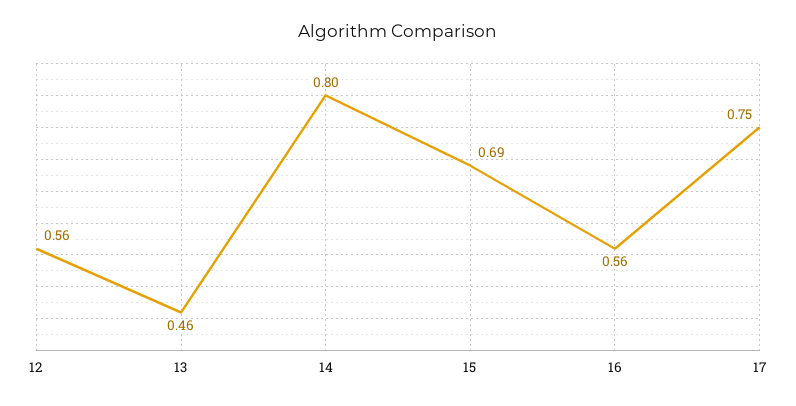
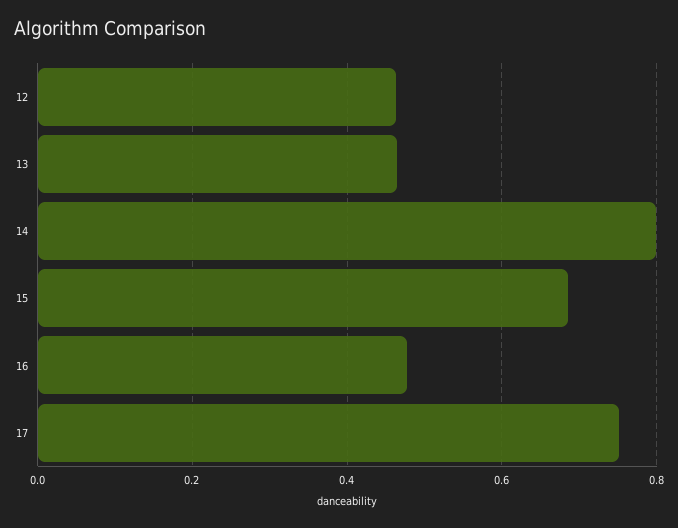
12: 0.56 -> 0.46
16: 0.56 -> 0.48

